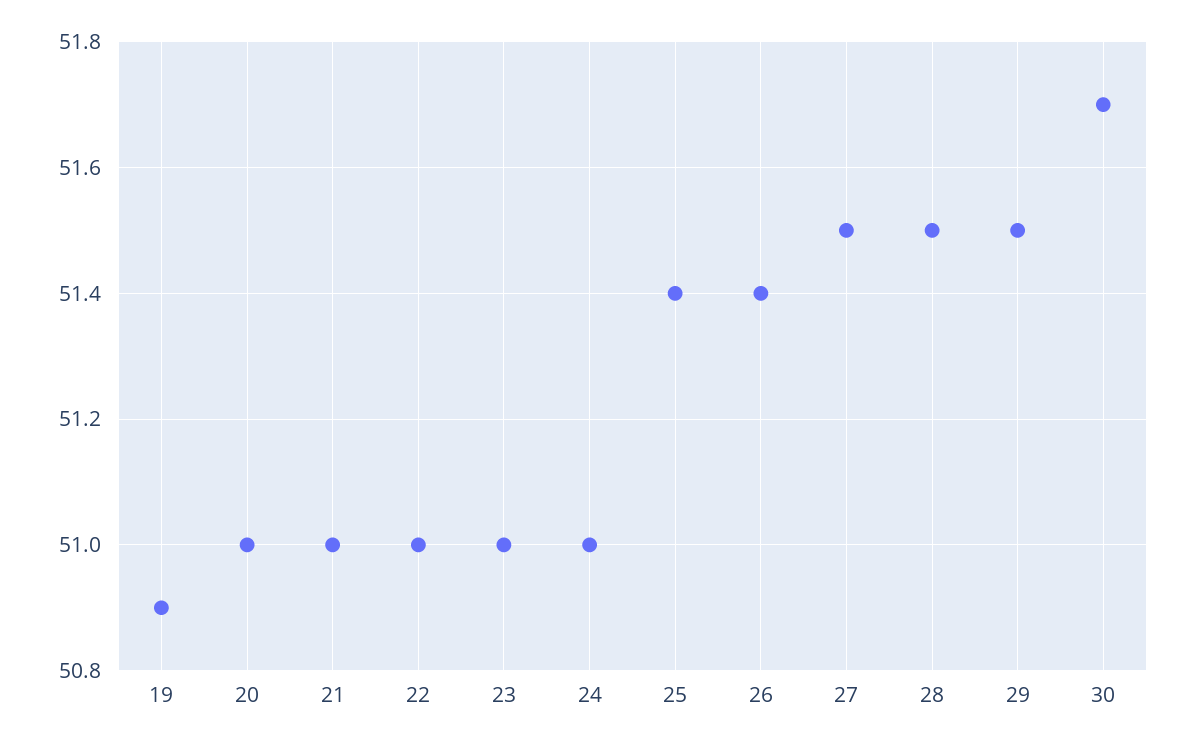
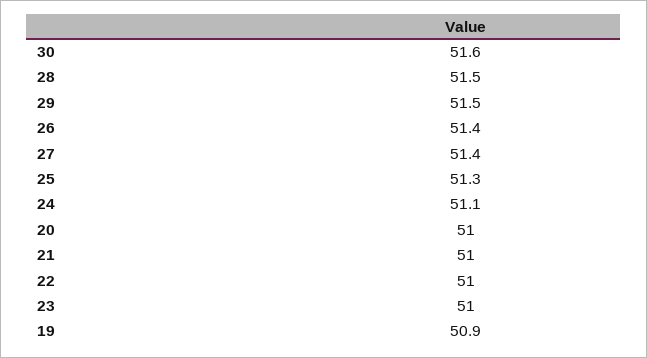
24: 51 -> 51.1
25: 51.4 -> 51.3
27: 51.5 -> 51.4
30: 51.7 -> 51.6

